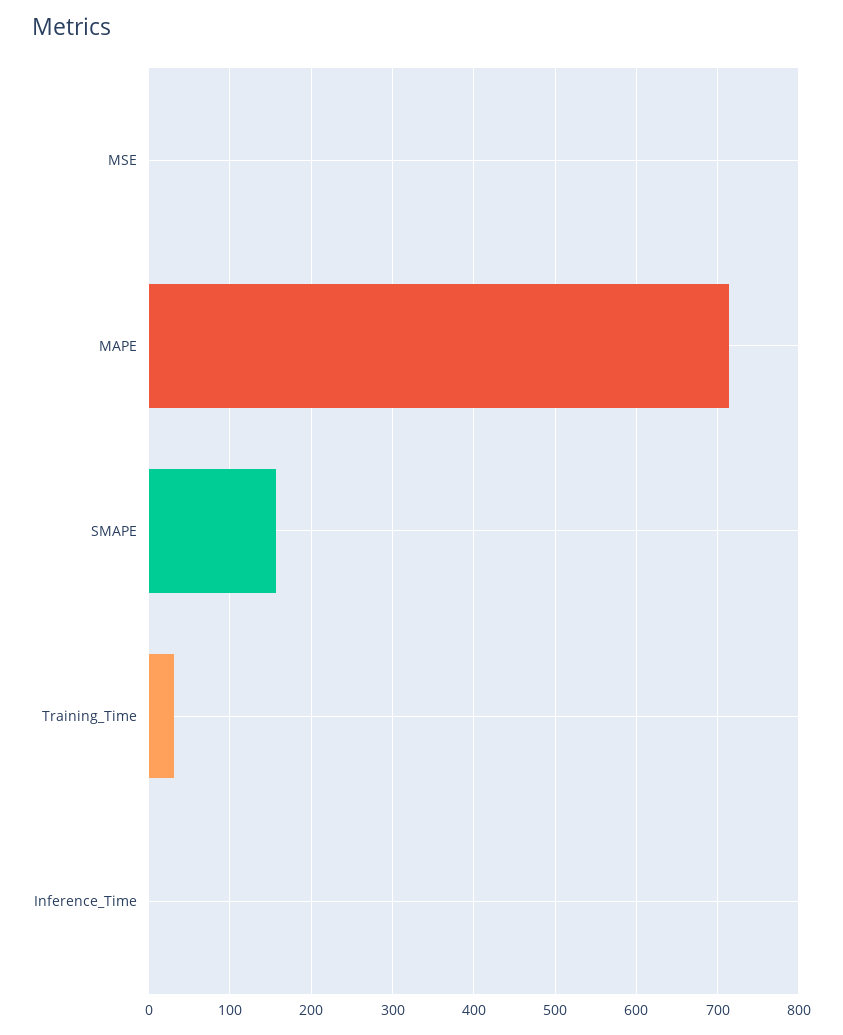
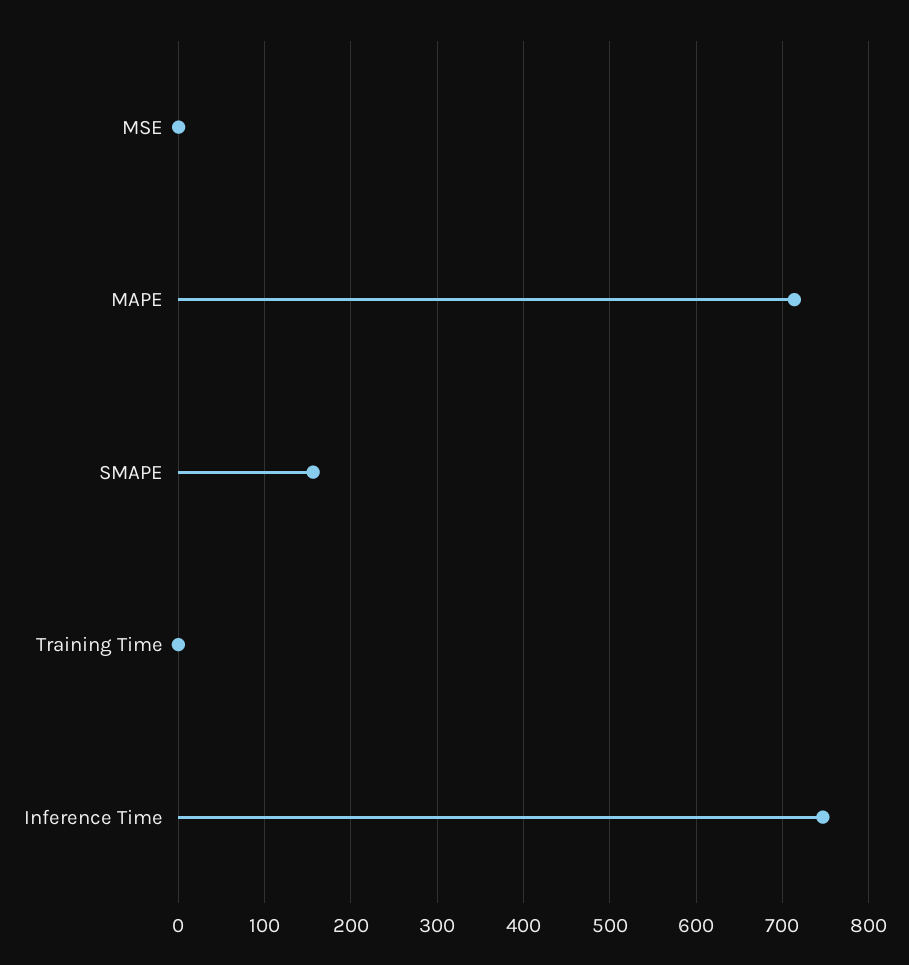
Training_Time: 30 -> 0
Inference_Time: 0 -> 750

